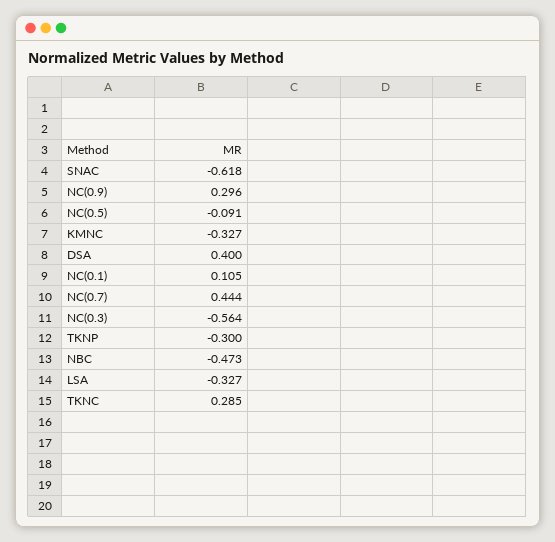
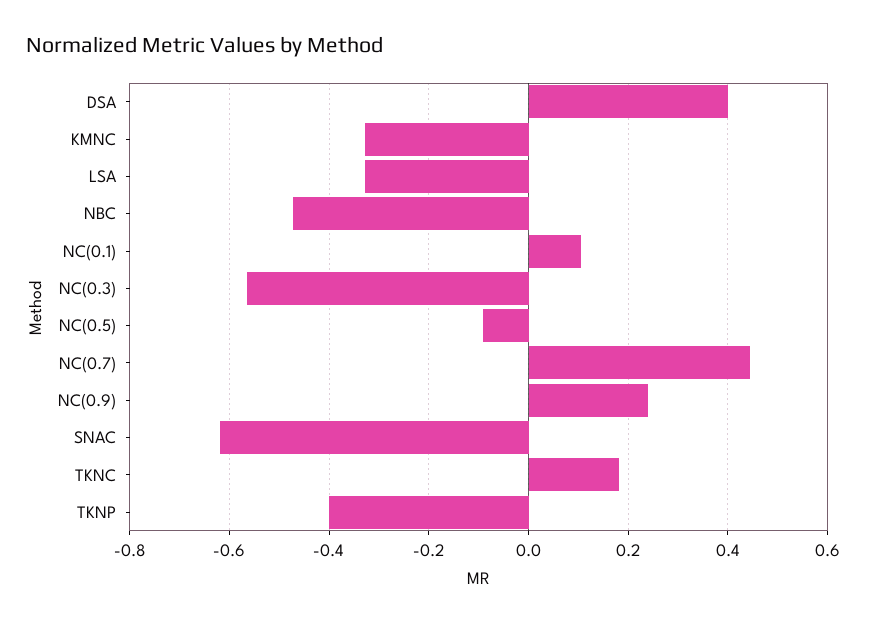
NC(0.9): 0.296 -> 0.24
TKNP: -0.3 -> -0.4
TKNC: 0.285 -> 0.18

